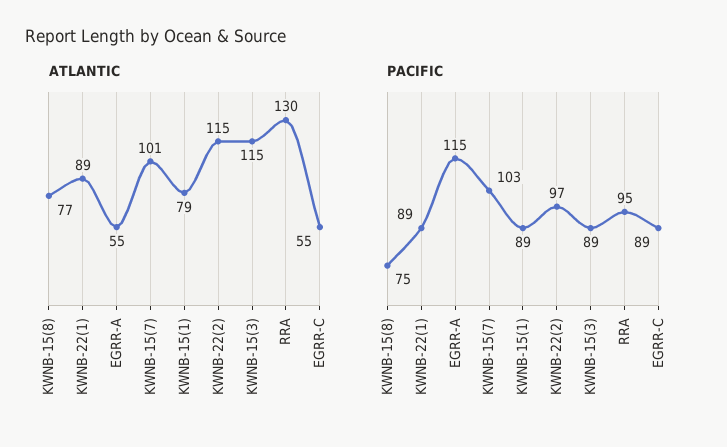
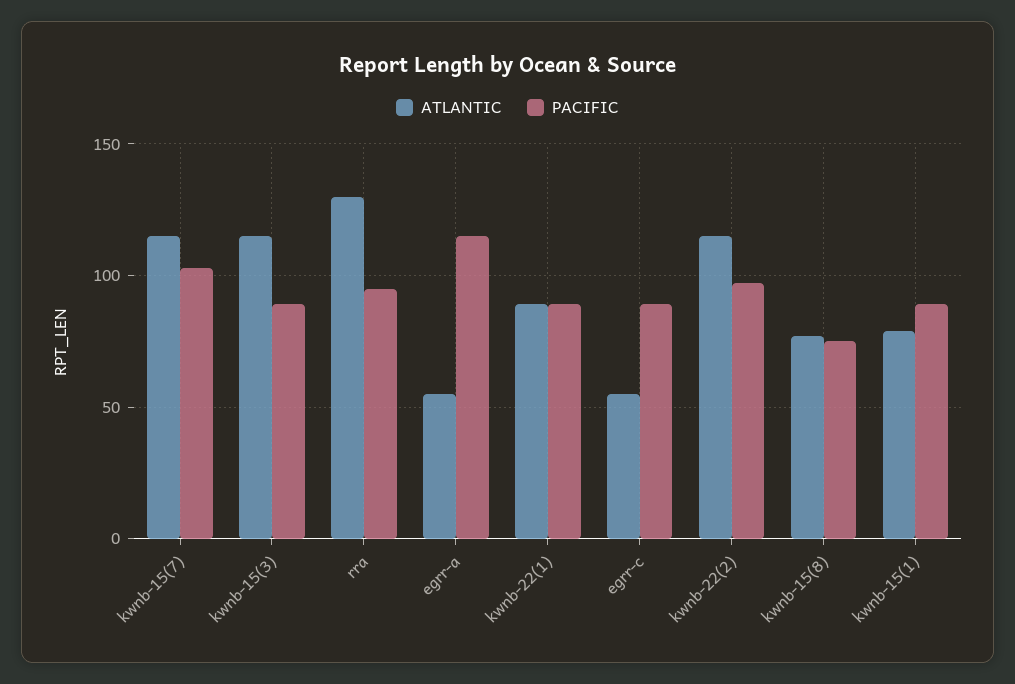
ATLANTIC, KWNB-15(7): 101 -> 115

